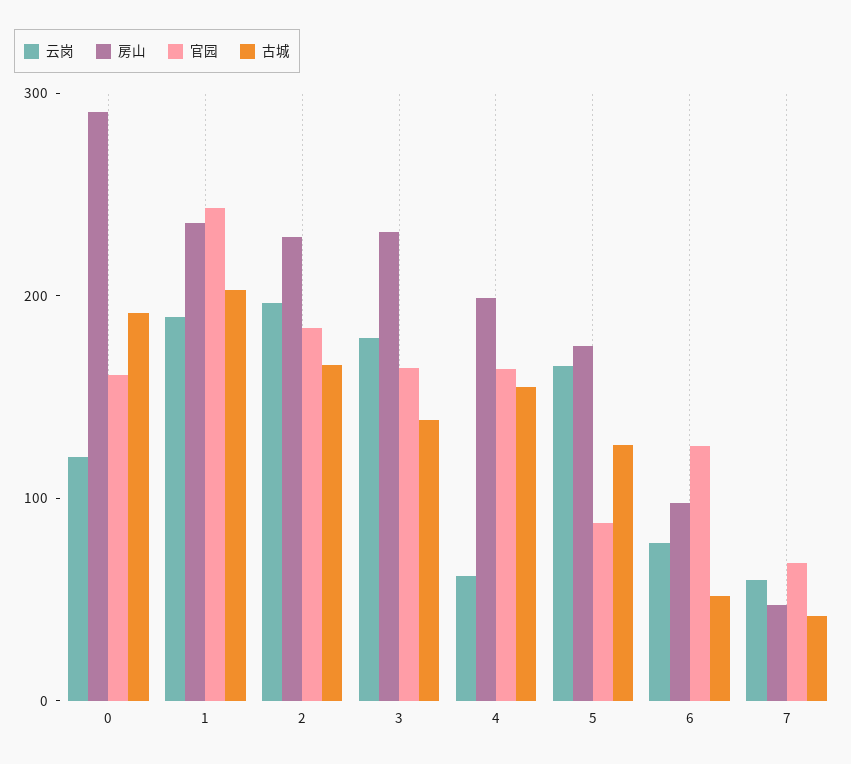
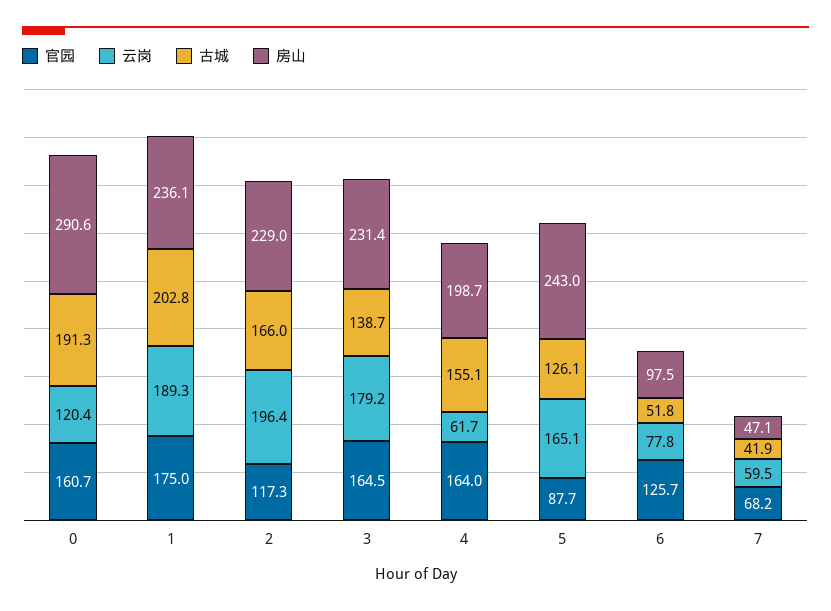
官园, 1: 240 -> 175
官园, 2: 180 -> 117.3
房山, 5: 180 -> 243

